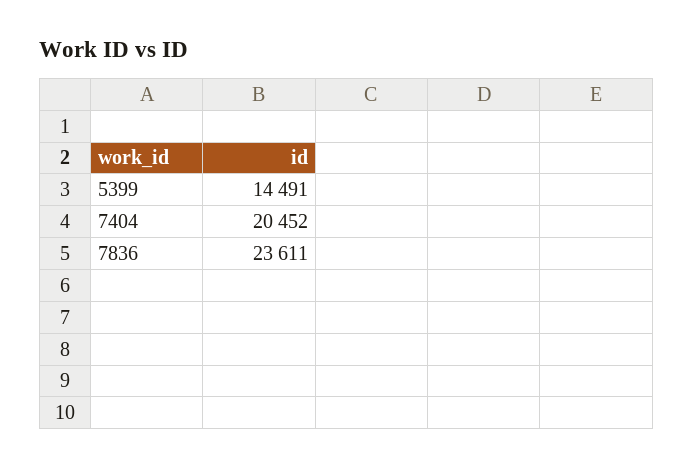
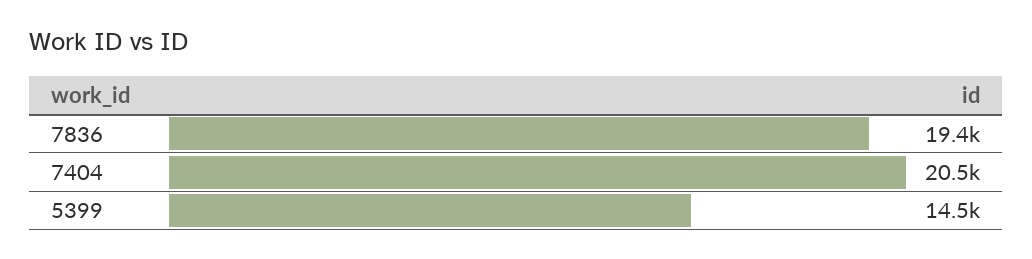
7836: 23611 -> 19400

